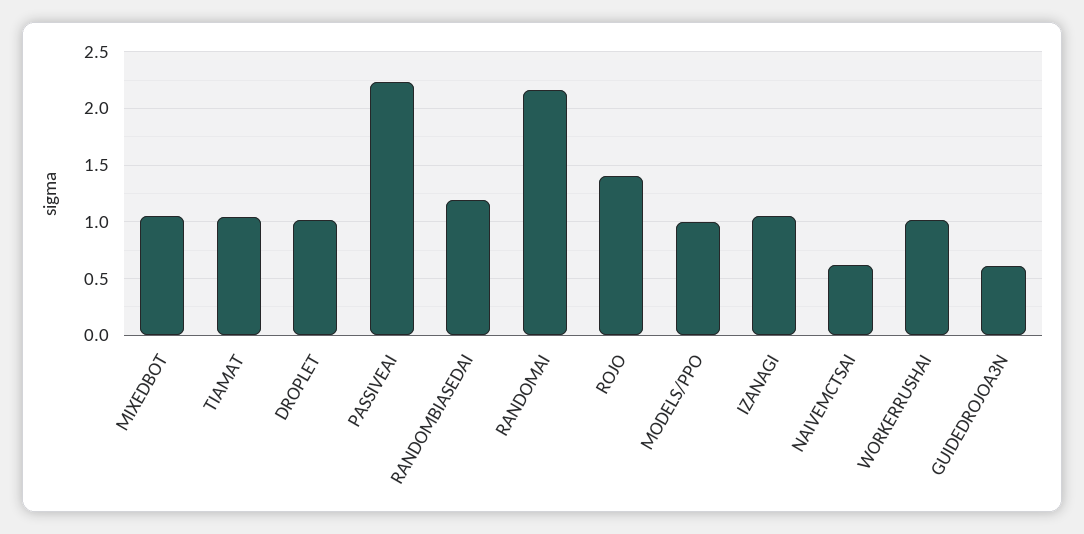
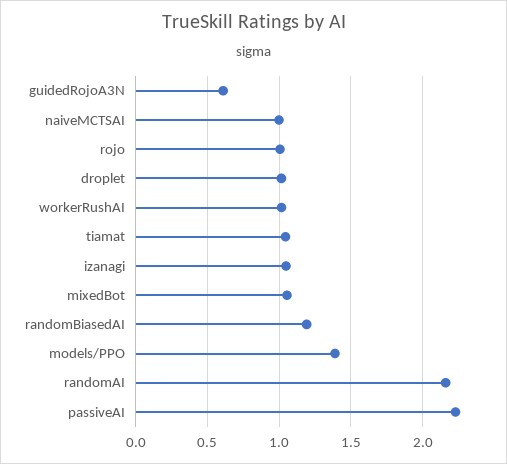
ROJO: 1.4 -> 1
MODELS/PPO: 1 -> 1.4
NAIVEMCTSAI: 0.6 -> 1

